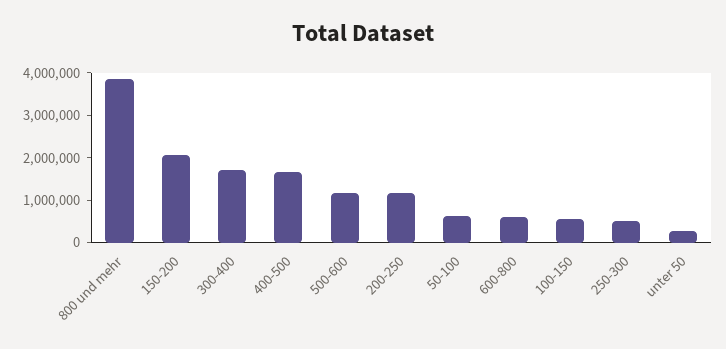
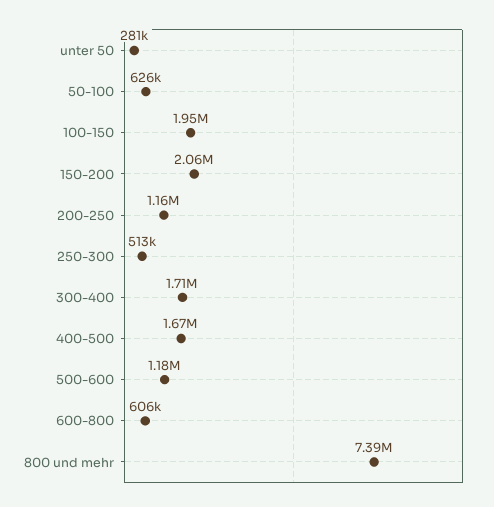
800 und mehr: 3800000 -> 7390000
100-150: 600000 -> 1950000

